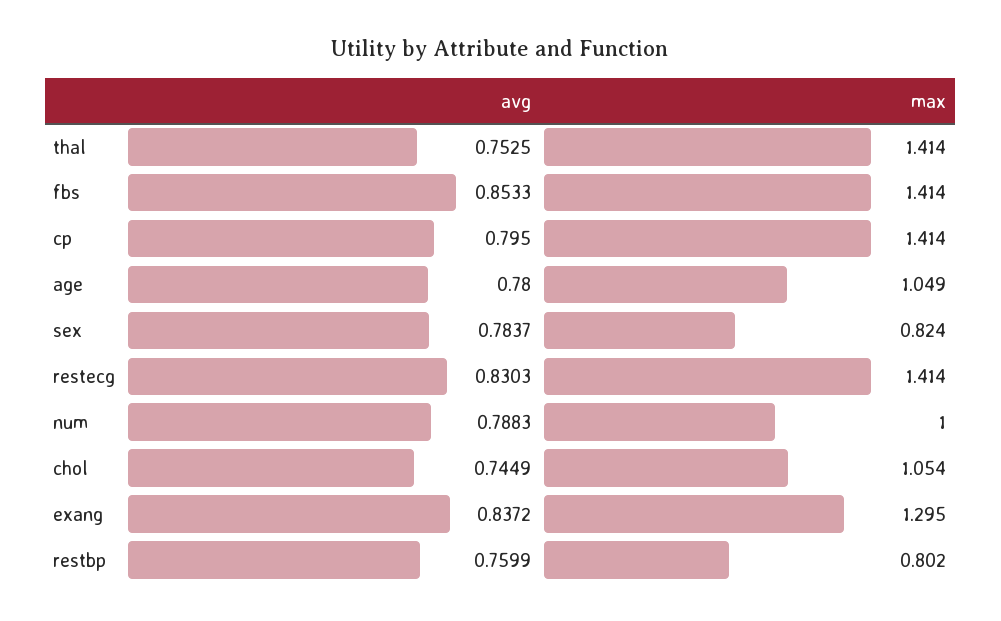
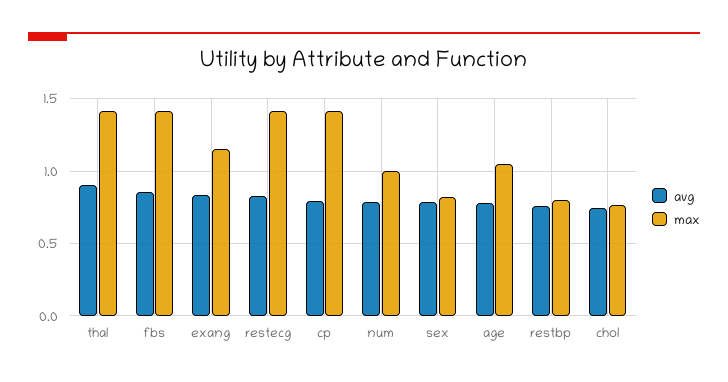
avg, thal: 0.7525 -> 0.9
max, chol: 1.054 -> 0.75
max, exang: 1.295 -> 1.15

